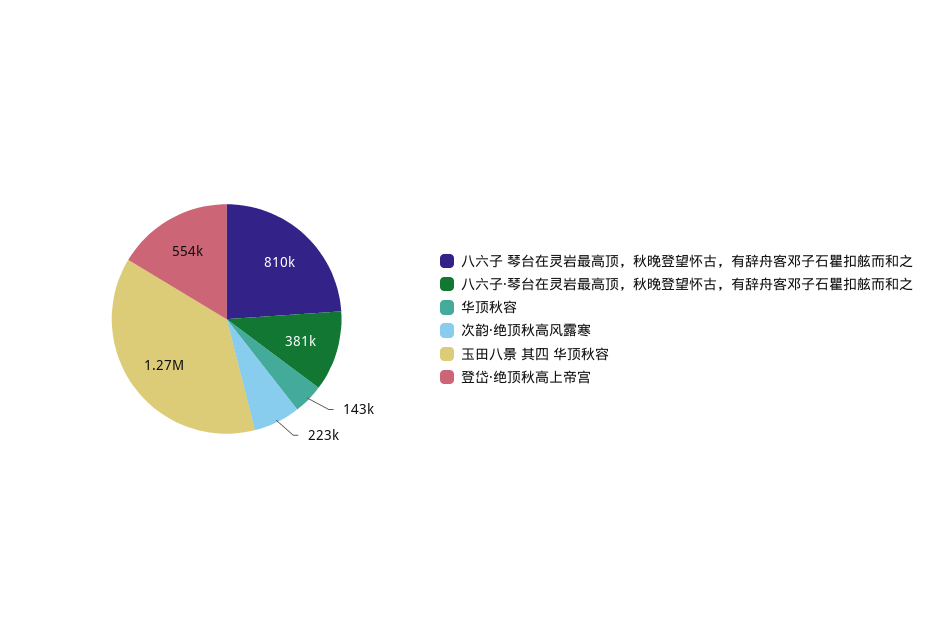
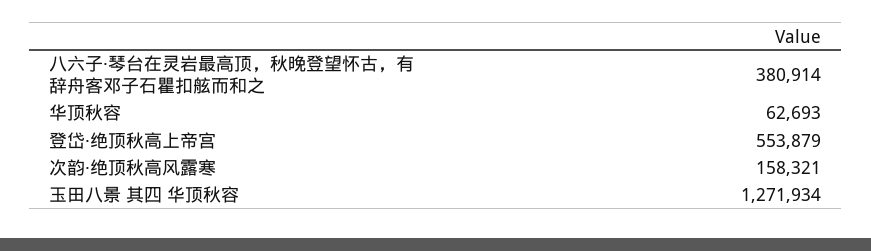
八六子 琴台在灵岩最高顶，秋晚登望怀古，有辞舟客邓子石瞿扣舷而和之: 810000 -> none
华顶秋容: 143000 -> 62693
次韵·绝顶秋高风露寒: 223000 -> 158321

